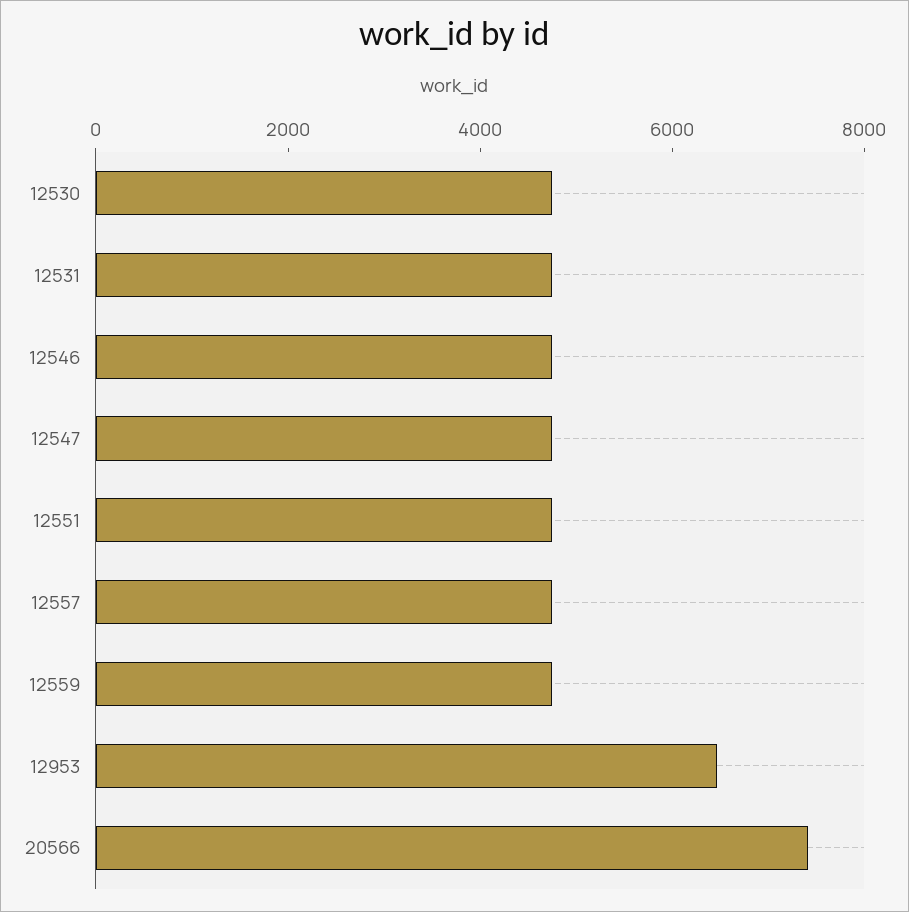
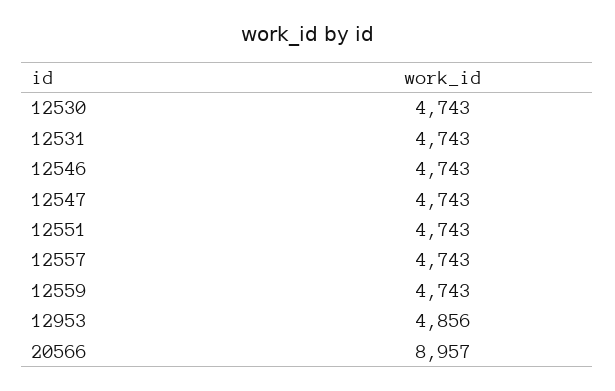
12953: 6500 -> 4856
20566: 7500 -> 8957

